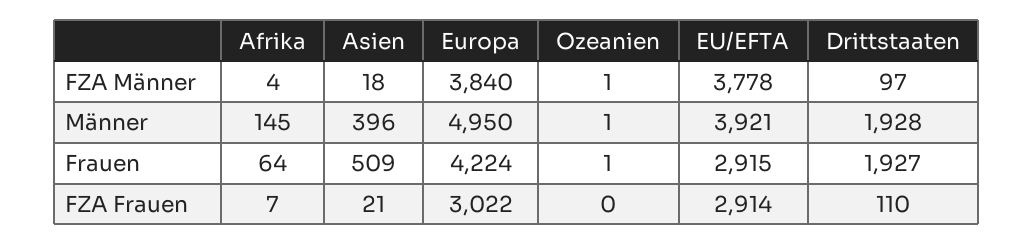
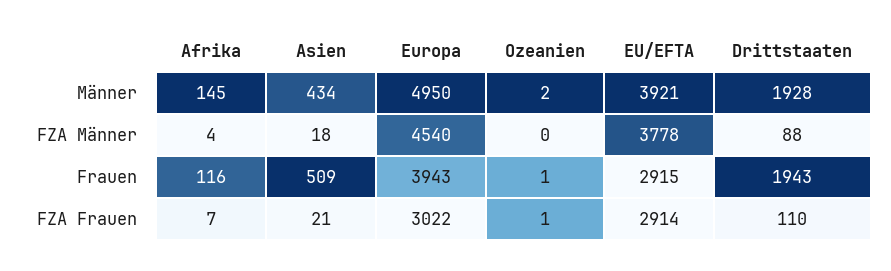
Europa, FZA Männer: 3840 -> 4540
Ozeanien, FZA Männer: 1 -> 0
Drittstaaten, FZA Männer: 97 -> 88
Asien, Männer: 396 -> 434
Ozeanien, Männer: 1 -> 2
Afrika, Frauen: 64 -> 116
Europa, Frauen: 4224 -> 3943
Drittstaaten, Frauen: 1927 -> 1943
Ozeanien, FZA Frauen: 0 -> 1

